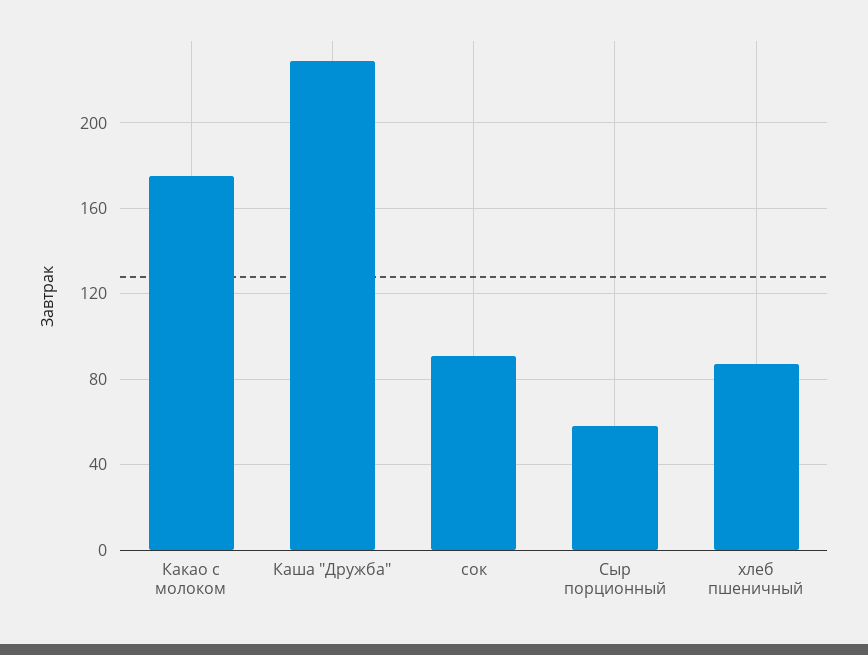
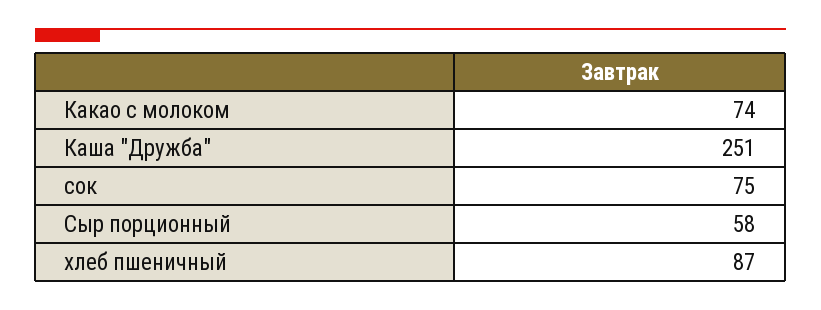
Какао с молоком: 175 -> 74
Каша "Дружба": 230 -> 251
сок: 90 -> 75

